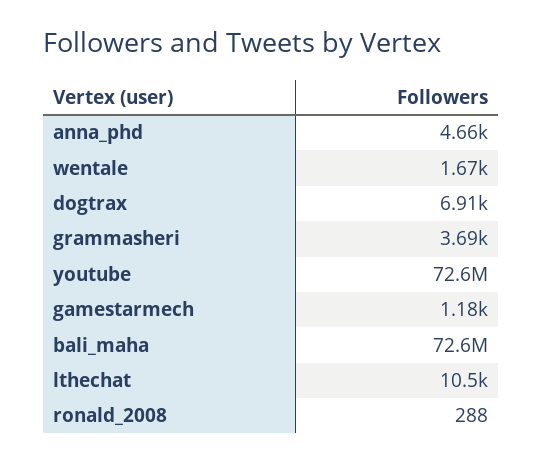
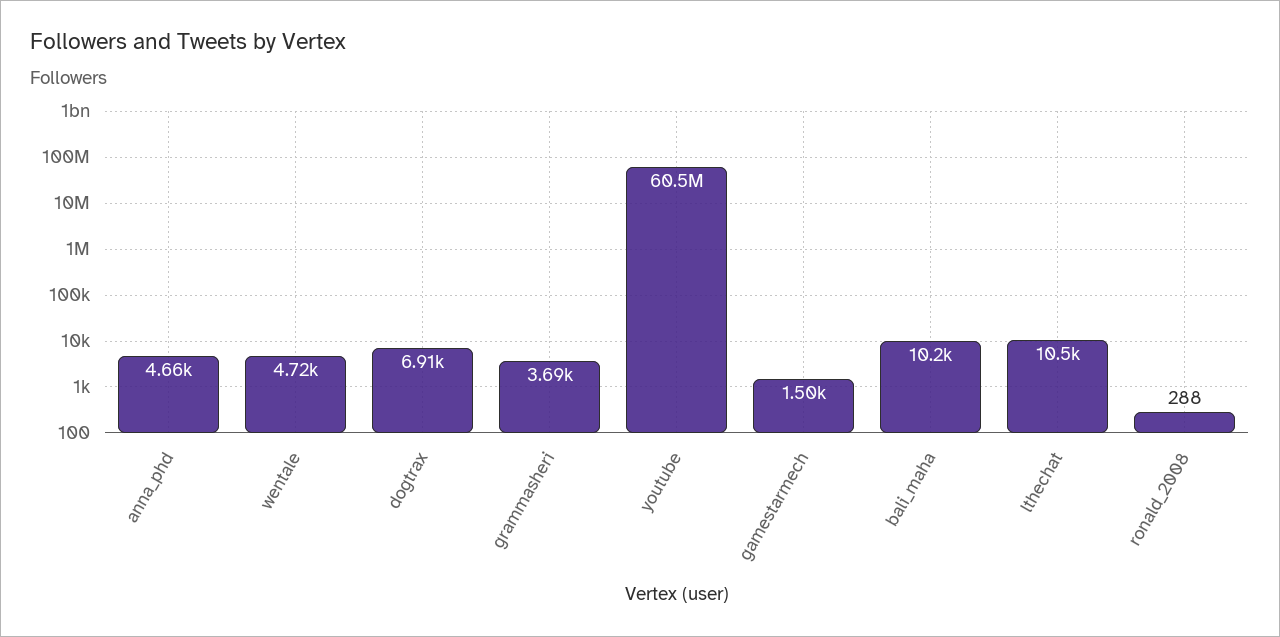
wentale: 1670 -> 4720
youtube: 72600000 -> 60500000
gamestarmech: 1180 -> 1500
bali_maha: 72600000 -> 10200

